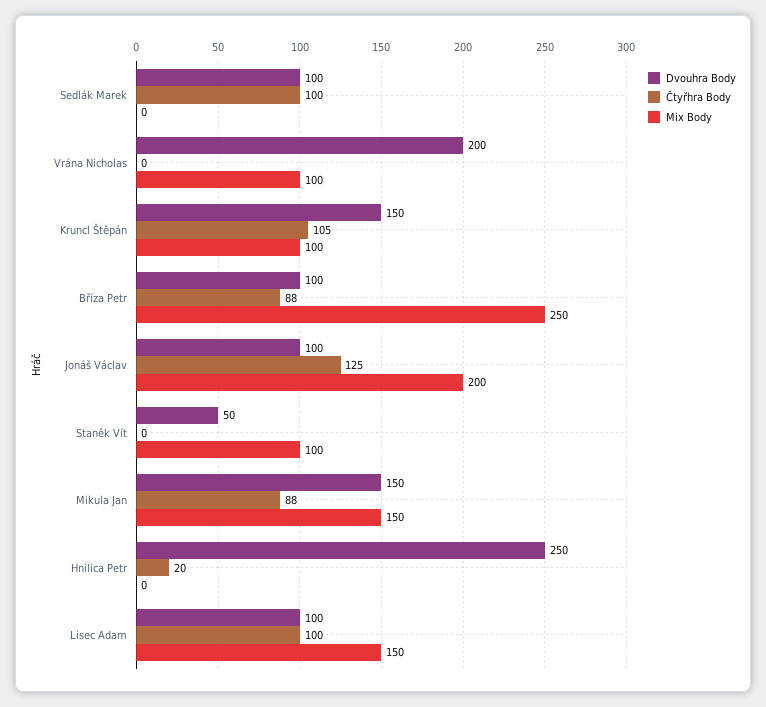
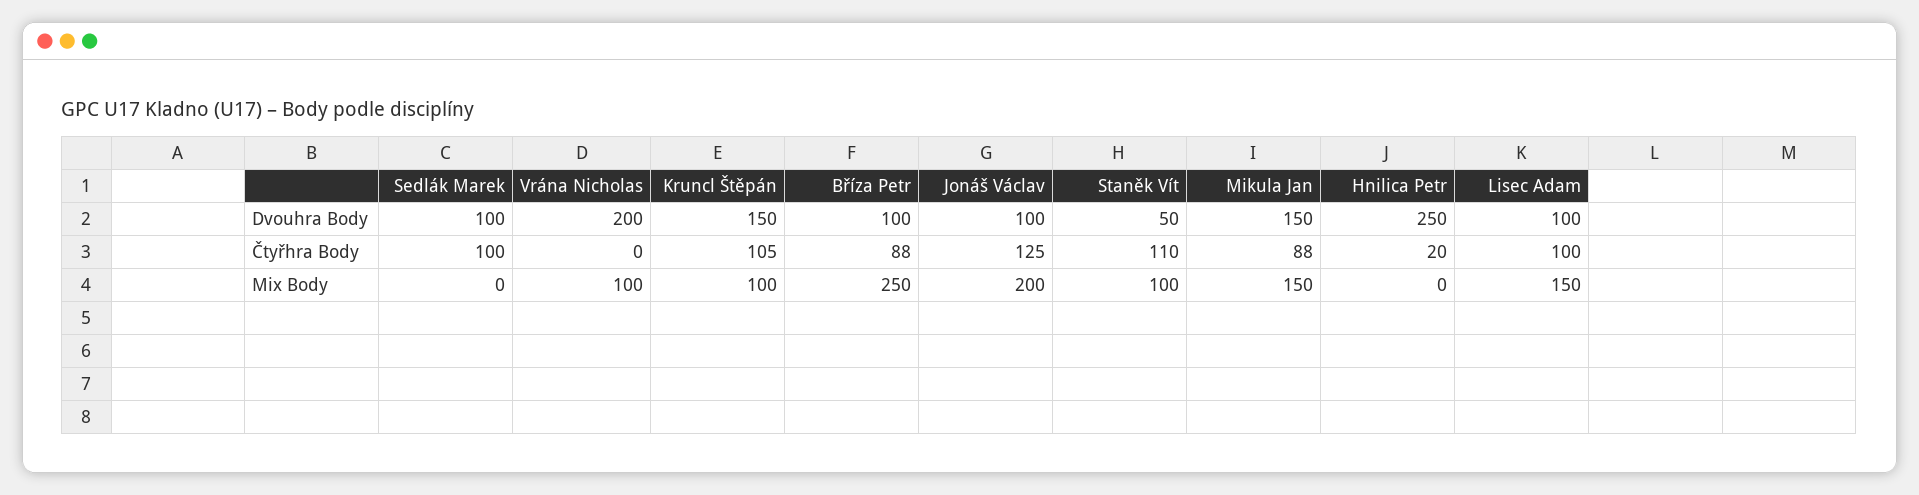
Čtyřhra Body, Staněk Vít: 0 -> 110

